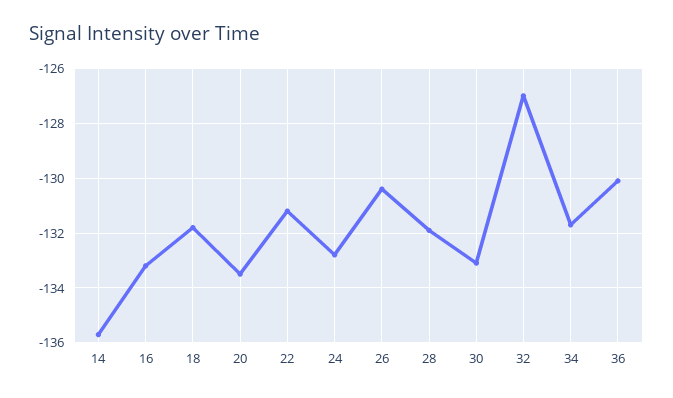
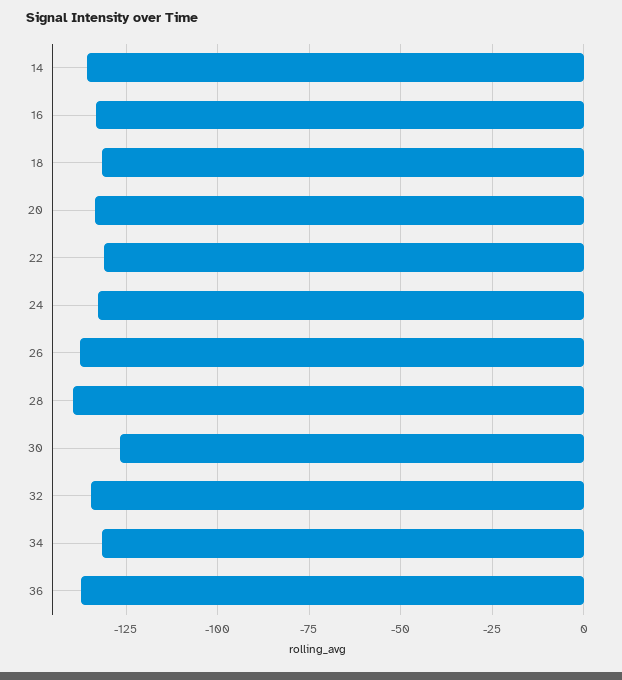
26: -130.5 -> -137.5
28: -132 -> -140
30: -133 -> -127.5
32: -127 -> -135
36: -130 -> -137.5

